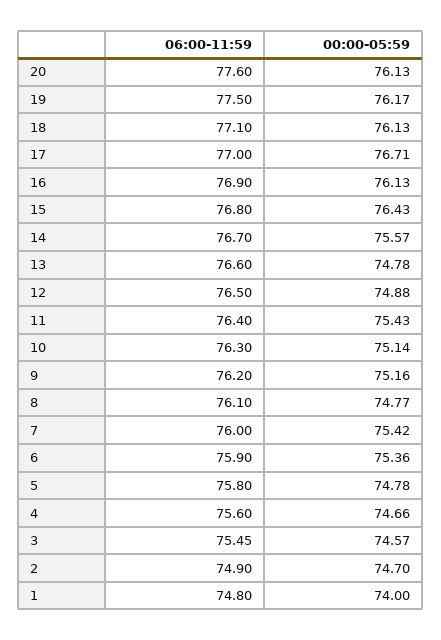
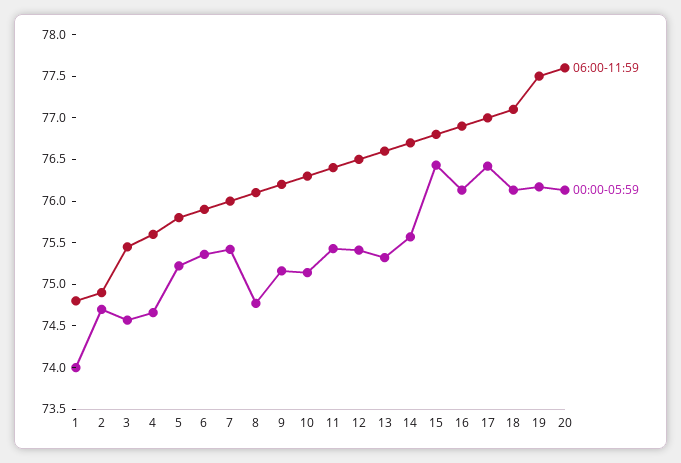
00:00-05:59, 17: 76.71 -> 76.4
00:00-05:59, 13: 74.78 -> 75.3
00:00-05:59, 12: 74.88 -> 75.4
00:00-05:59, 5: 74.78 -> 75.2

